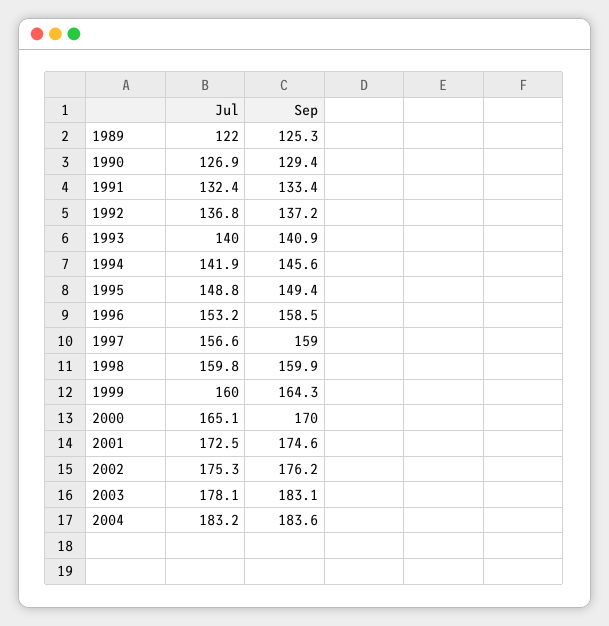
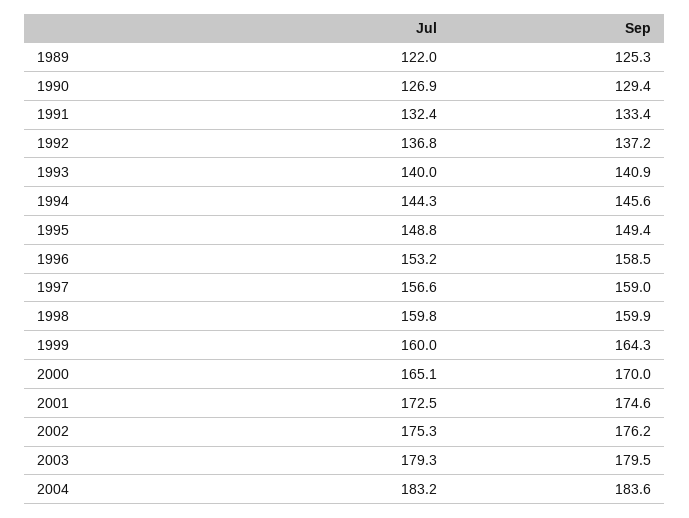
Jul, 1994: 141.9 -> 144.3
Jul, 2003: 178.1 -> 179.3
Sep, 2003: 183.1 -> 179.5

